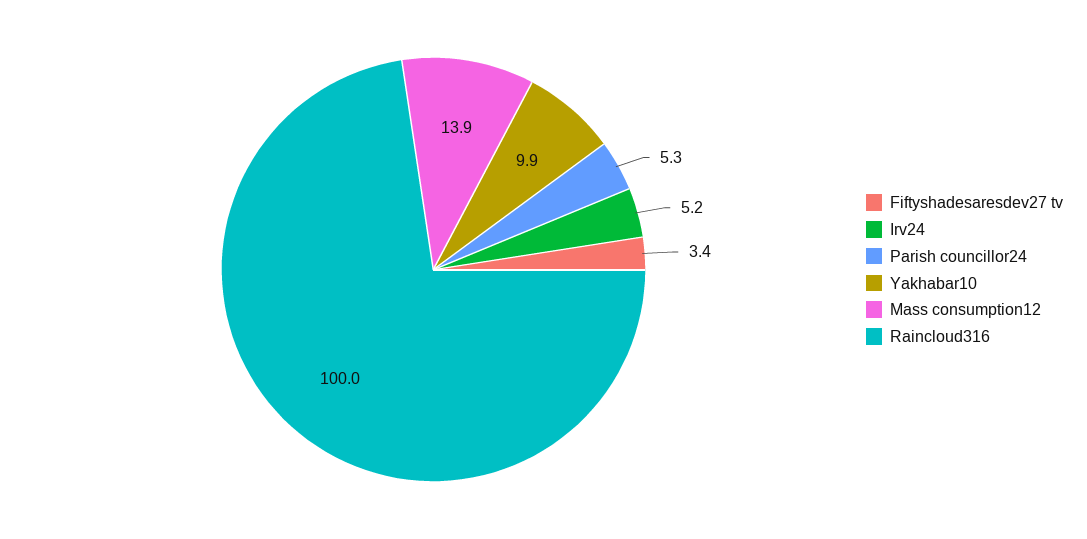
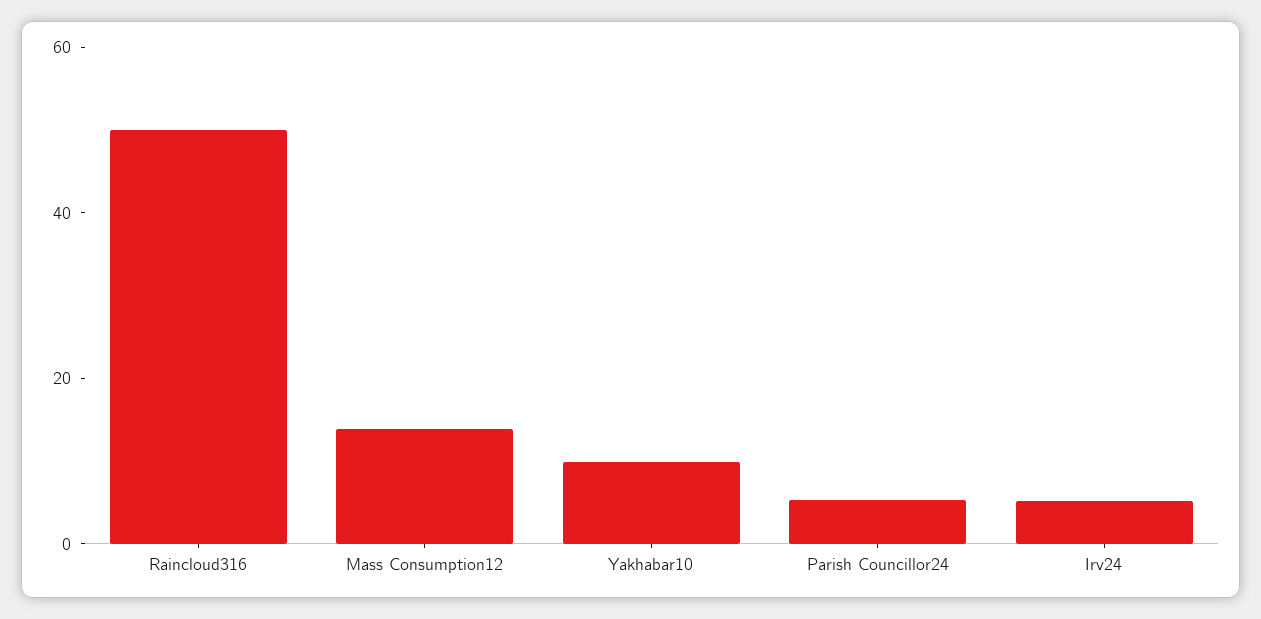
Fiftyshadesaresdev27 tv: 3.4 -> none
Raincloud316: 100 -> 50

